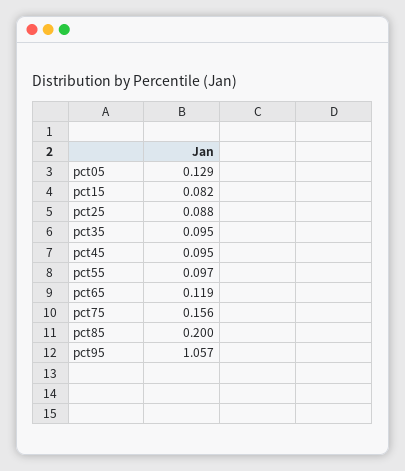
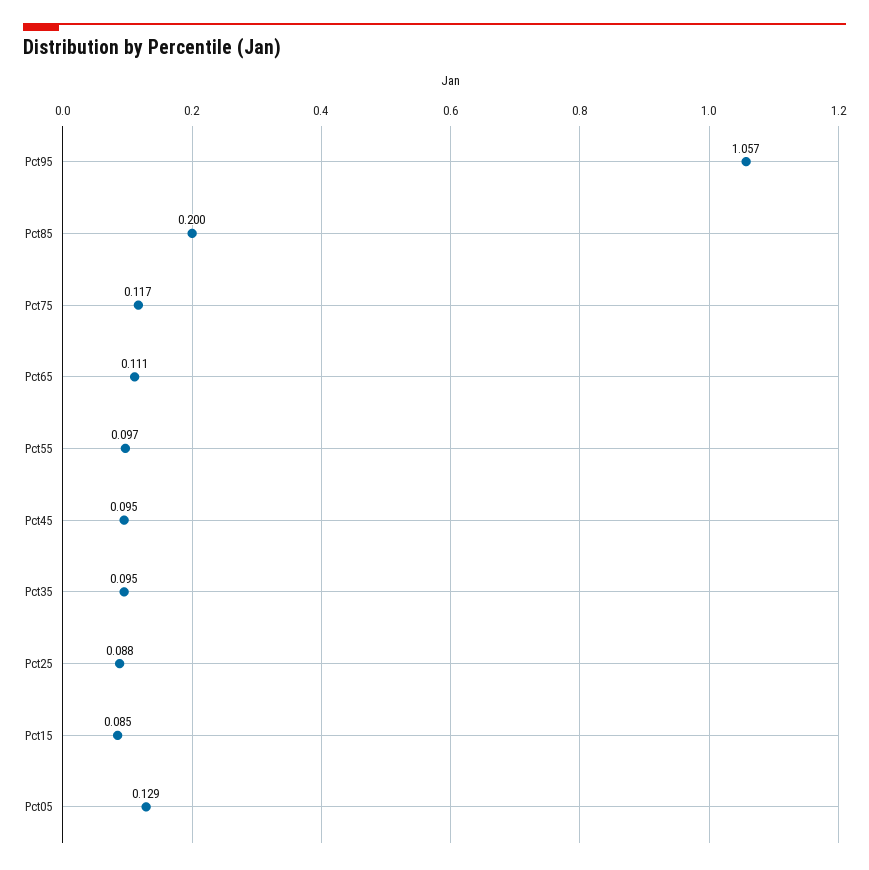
pct15: 0.082 -> 0.085
pct65: 0.119 -> 0.111
pct75: 0.156 -> 0.117

